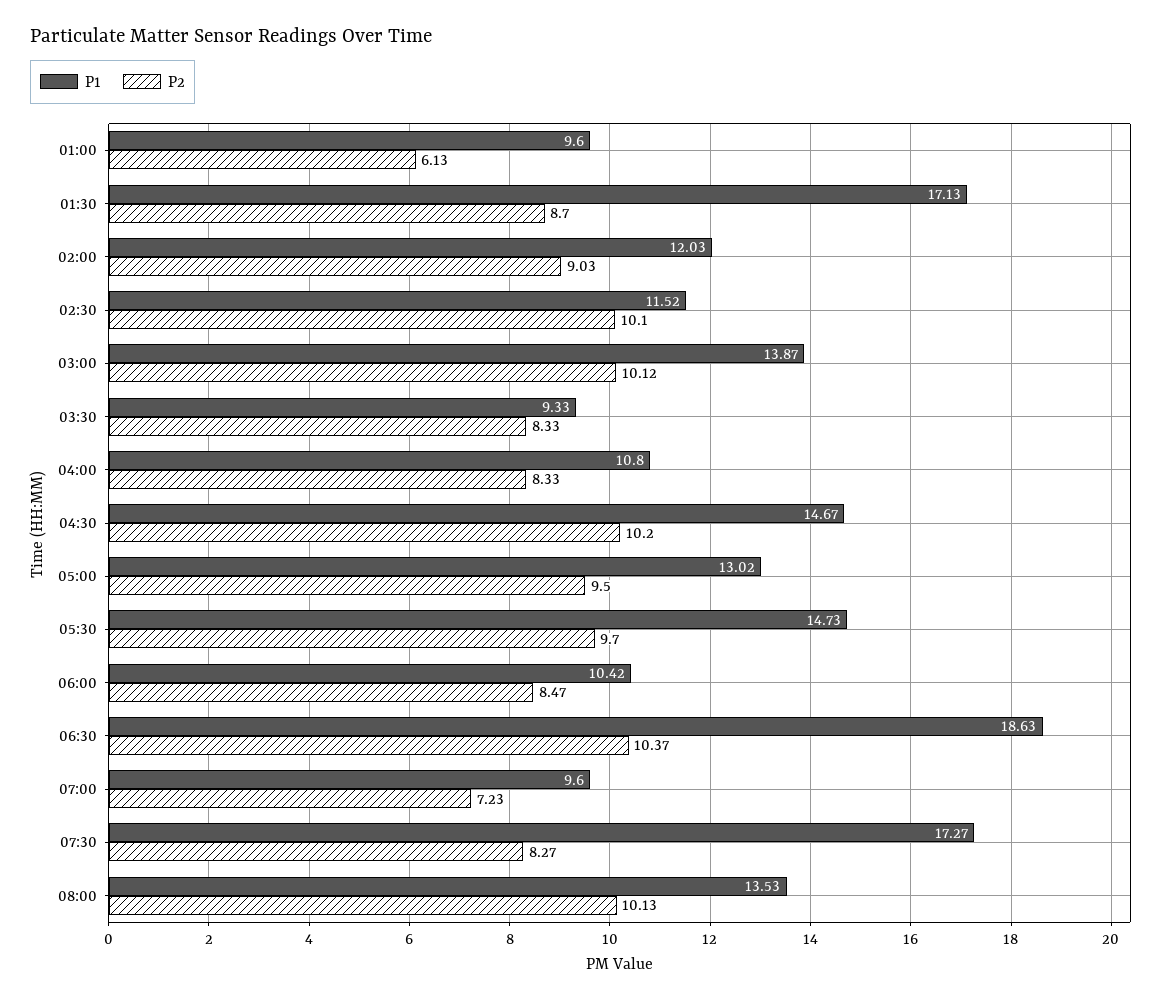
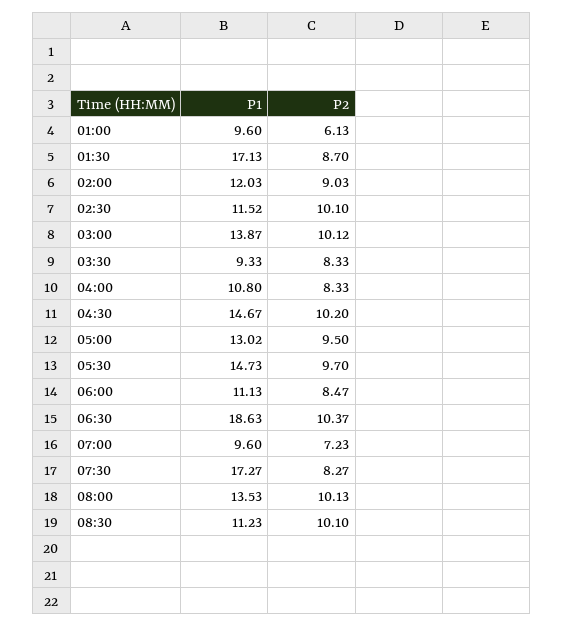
P1, 06:00: 10.42 -> 11.13
P1, 08:30: none -> 11.23
P2, 08:30: none -> 10.1

